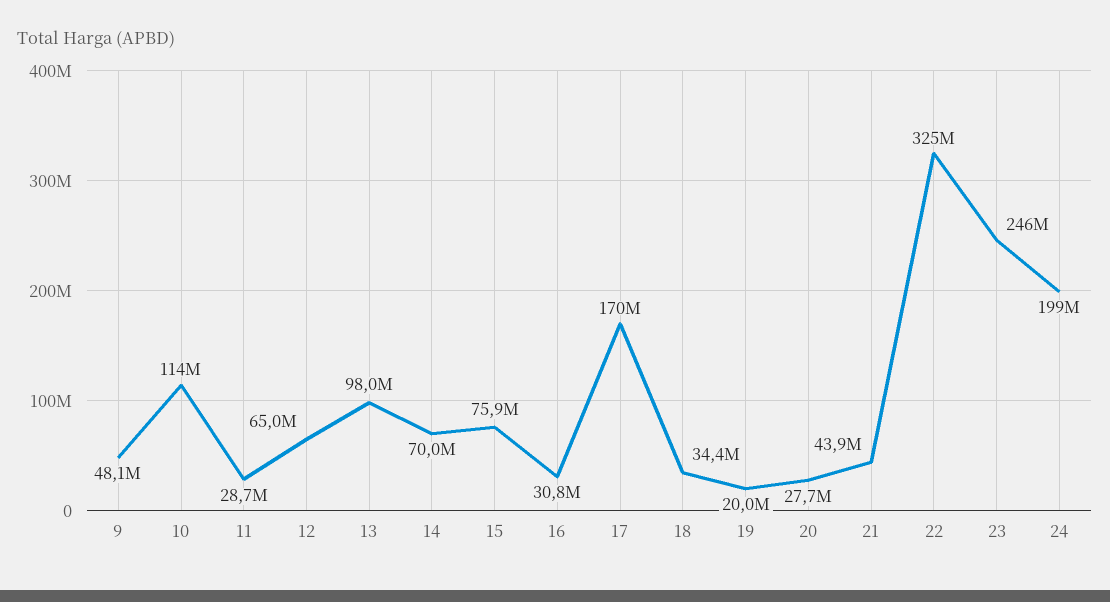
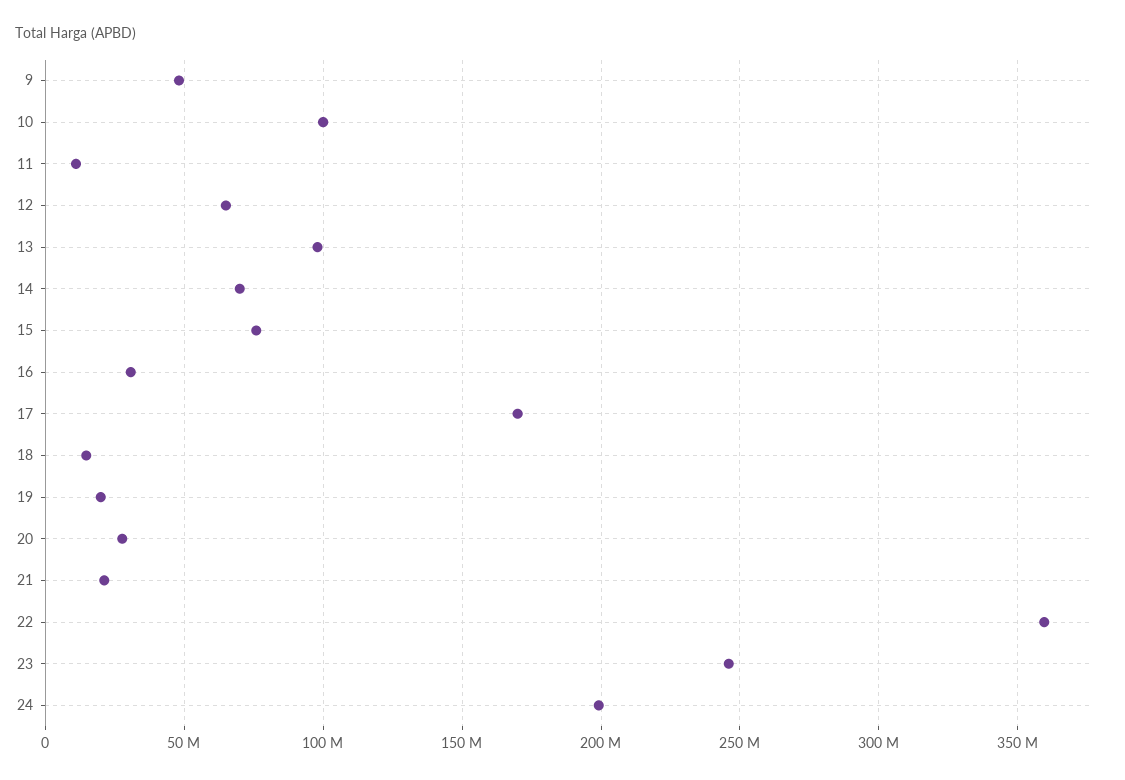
10: 114000000 -> 100000000
11: 28700000 -> 10000000
18: 34400000 -> 15000000
21: 43900000 -> 20000000
22: 325000000 -> 360000000

